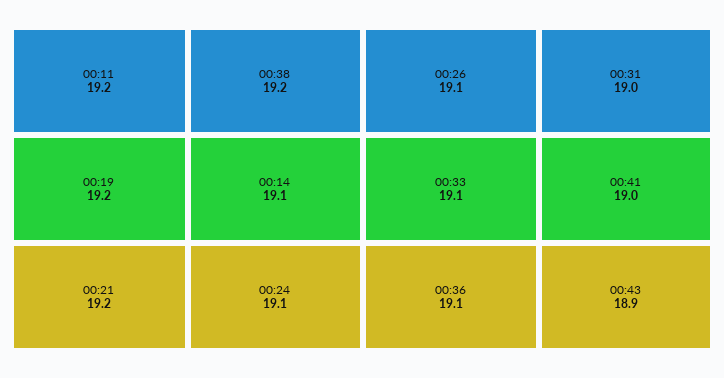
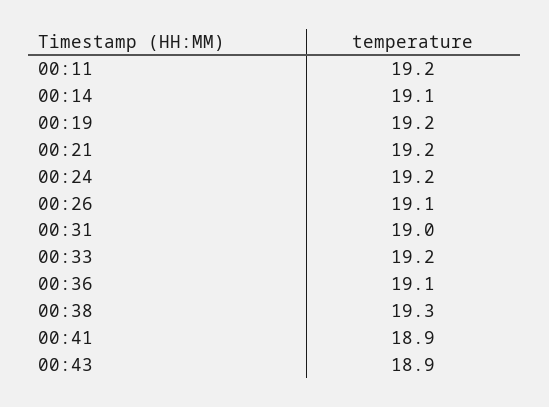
00:38: 19.2 -> 19.3
00:24: 19.1 -> 19.2
00:33: 19.1 -> 19.2
00:41: 19 -> 18.9

